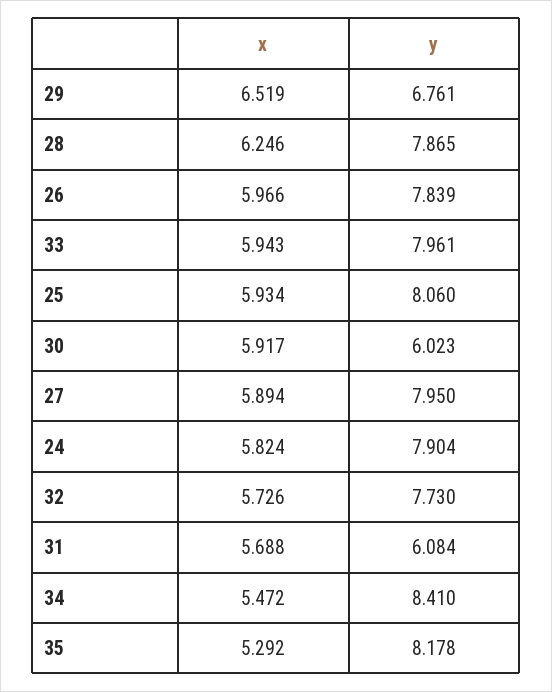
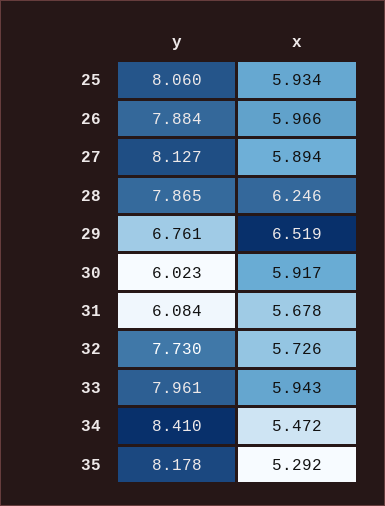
y, 26: 7.839 -> 7.884
y, 27: 7.95 -> 8.127
x, 24: 5.824 -> none
y, 24: 7.904 -> none
x, 31: 5.688 -> 5.678

